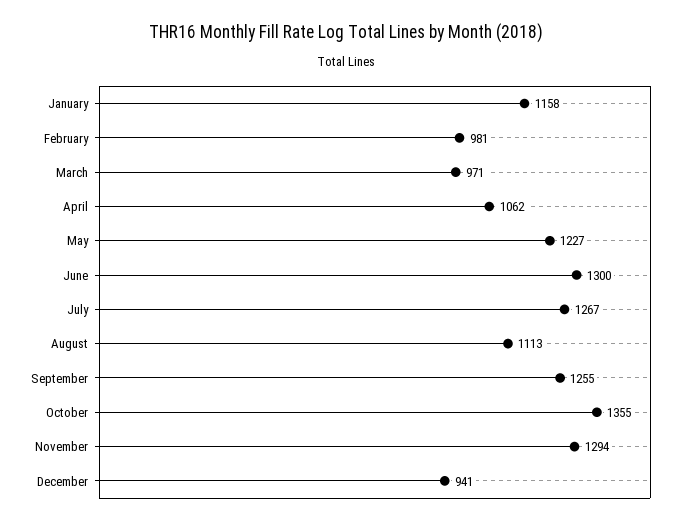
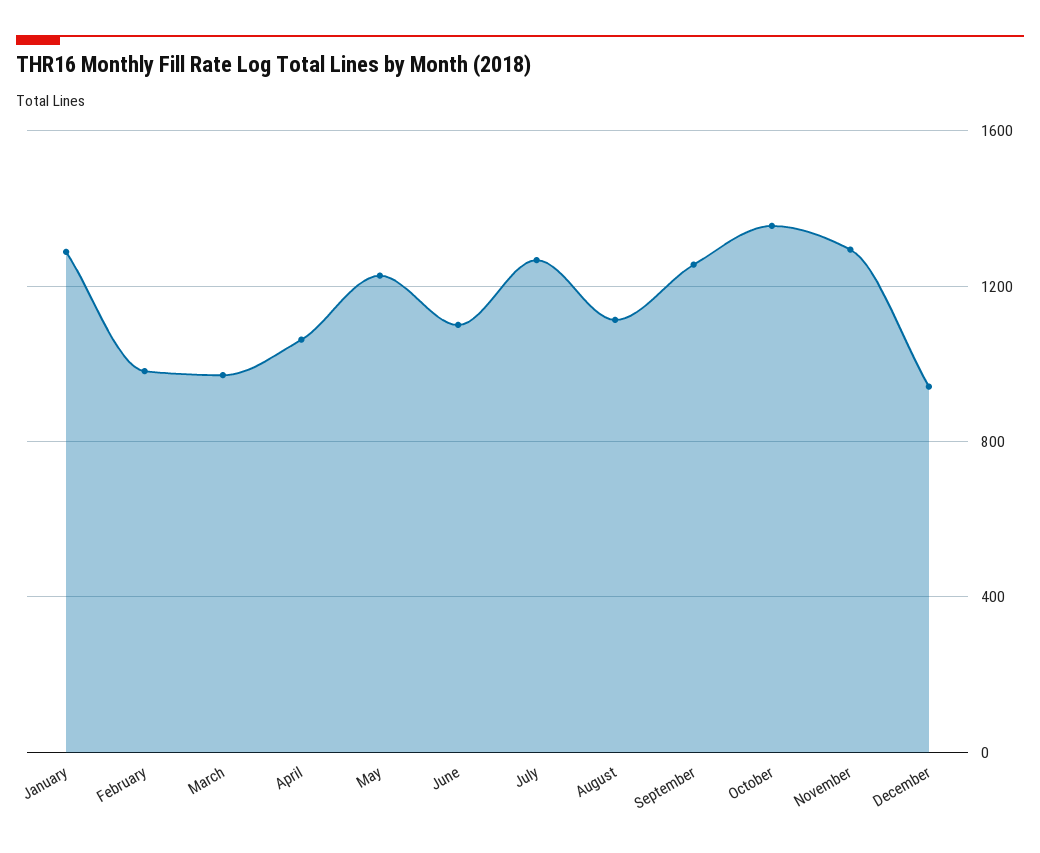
January: 1158 -> 1300
June: 1300 -> 1100

